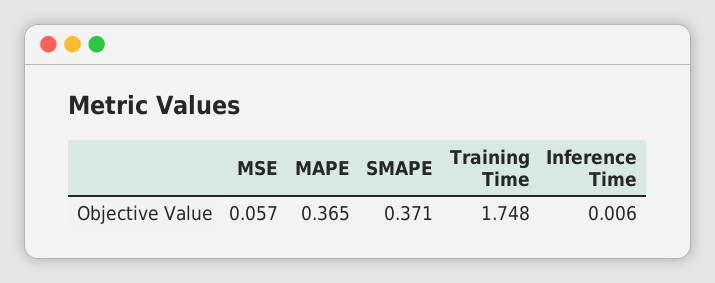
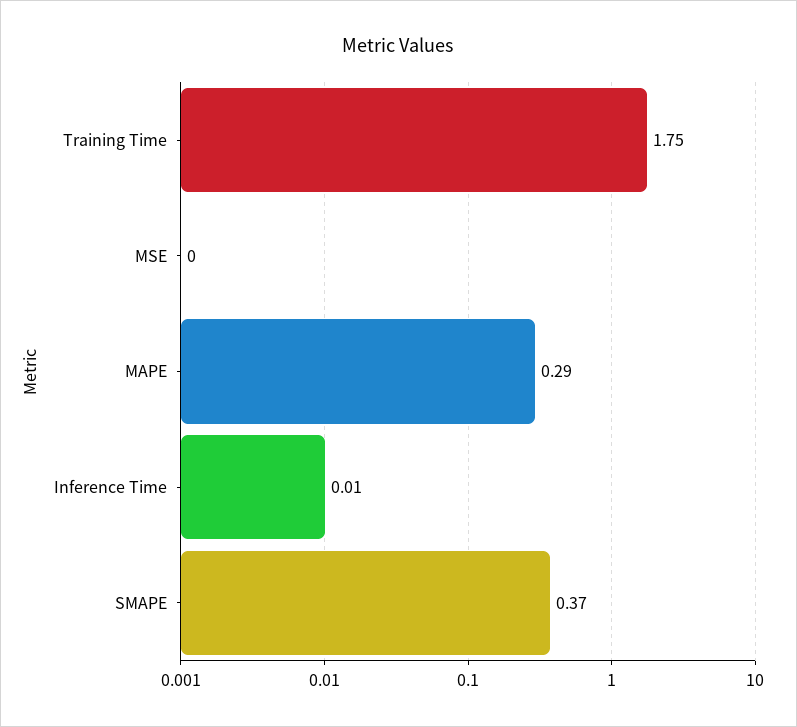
MSE: 0.057 -> 0
MAPE: 0.365 -> 0.29

